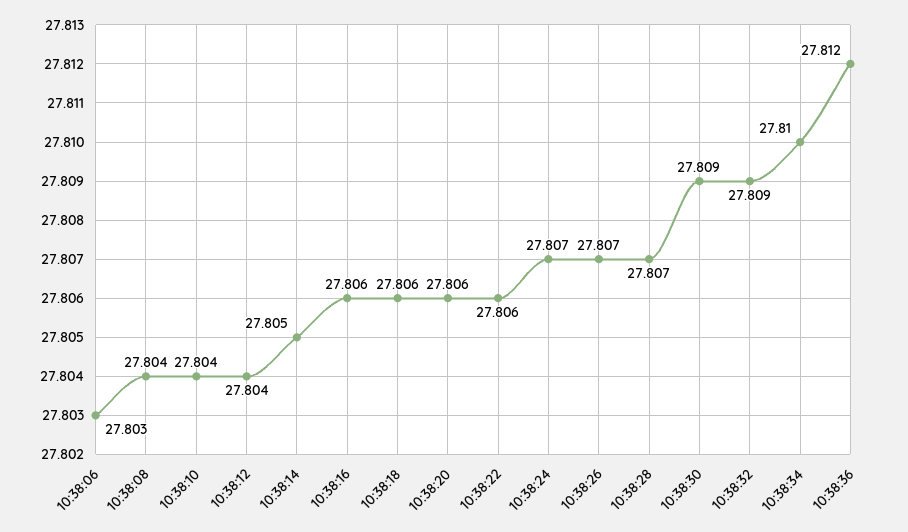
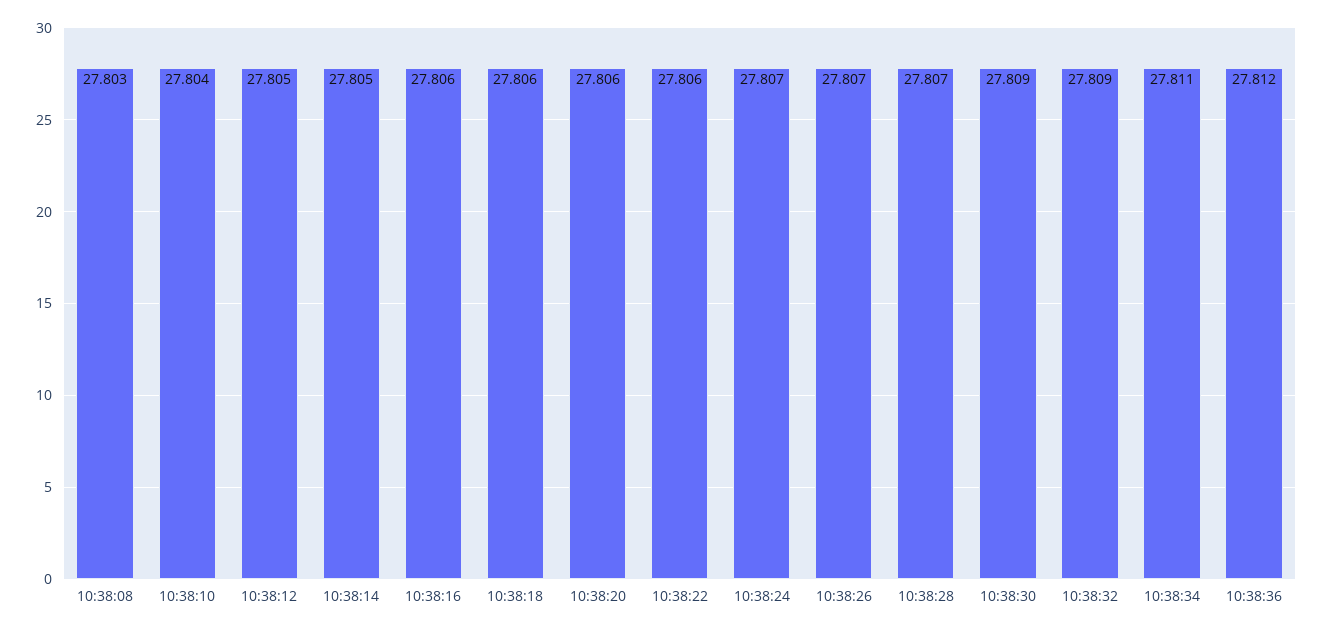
10:38:06: 27.803 -> none
10:38:08: 27.804 -> 27.803
10:38:12: 27.804 -> 27.805
10:38:34: 27.81 -> 27.811

